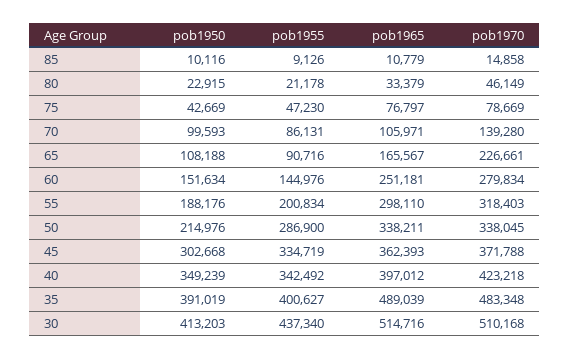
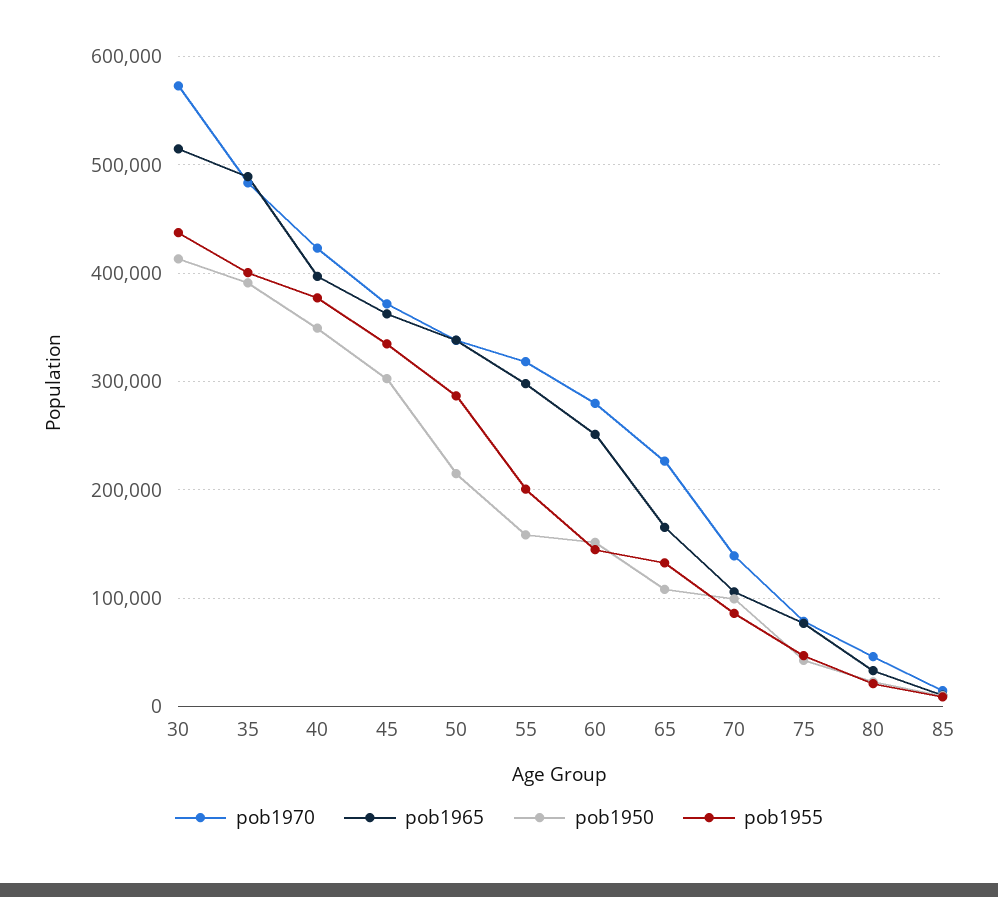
pob1955, 65: 90716 -> 130000
pob1950, 55: 188176 -> 160000
pob1955, 40: 342492 -> 380000
pob1970, 30: 510168 -> 570000

